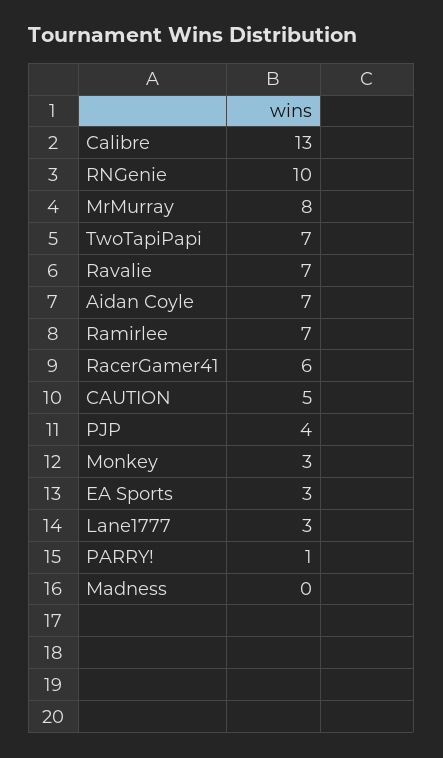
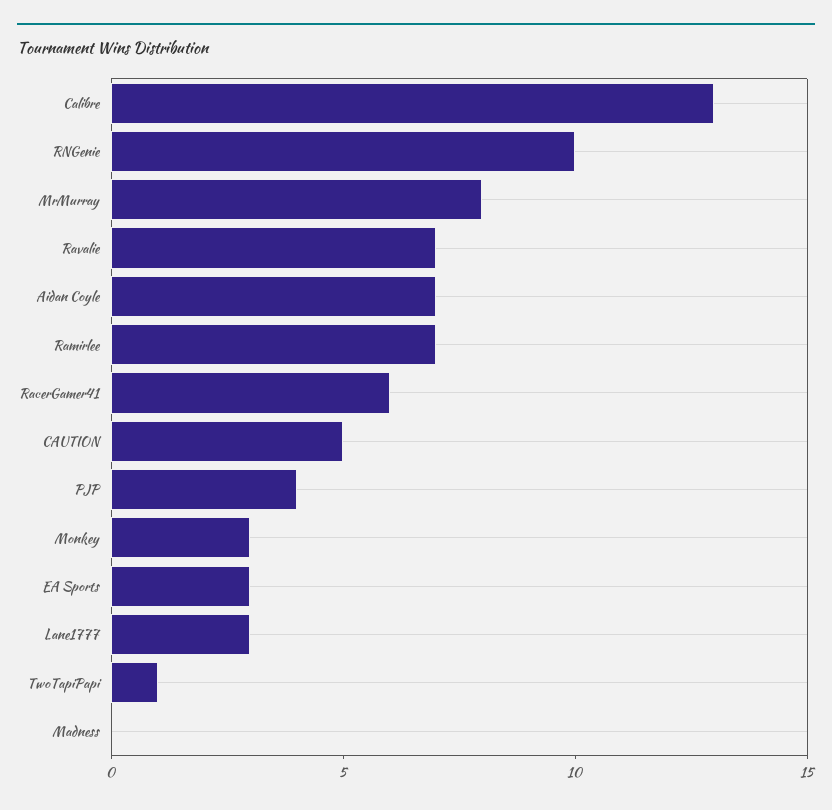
TwoTapiPapi: 7 -> 1
PARRY!: 1 -> none

